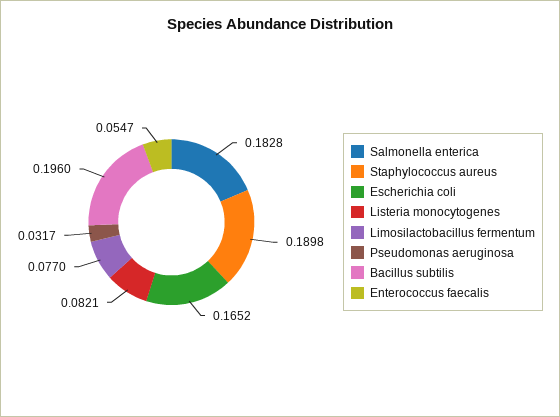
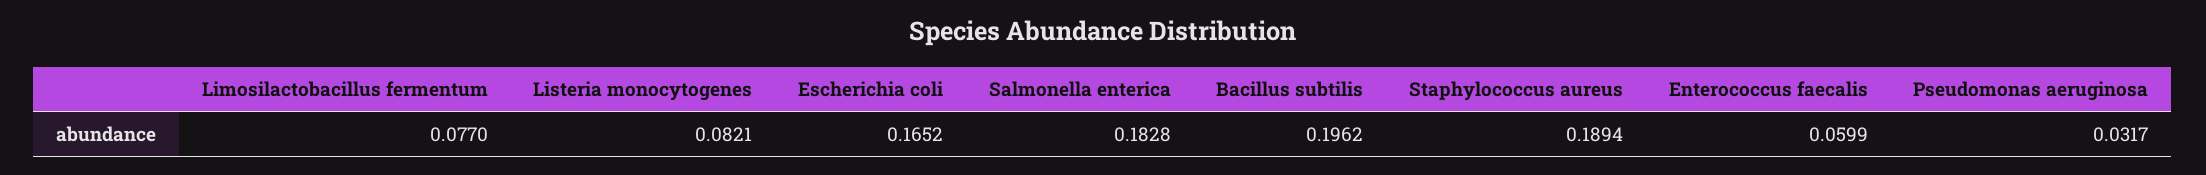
Staphylococcus aureus: 0.1898 -> 0.1894
Bacillus subtilis: 0.196 -> 0.1962
Enterococcus faecalis: 0.0547 -> 0.0599

